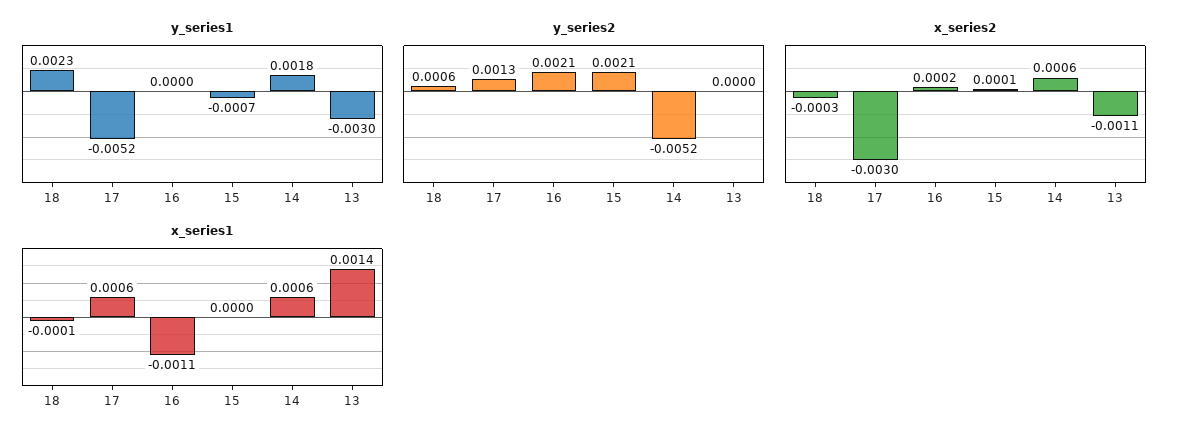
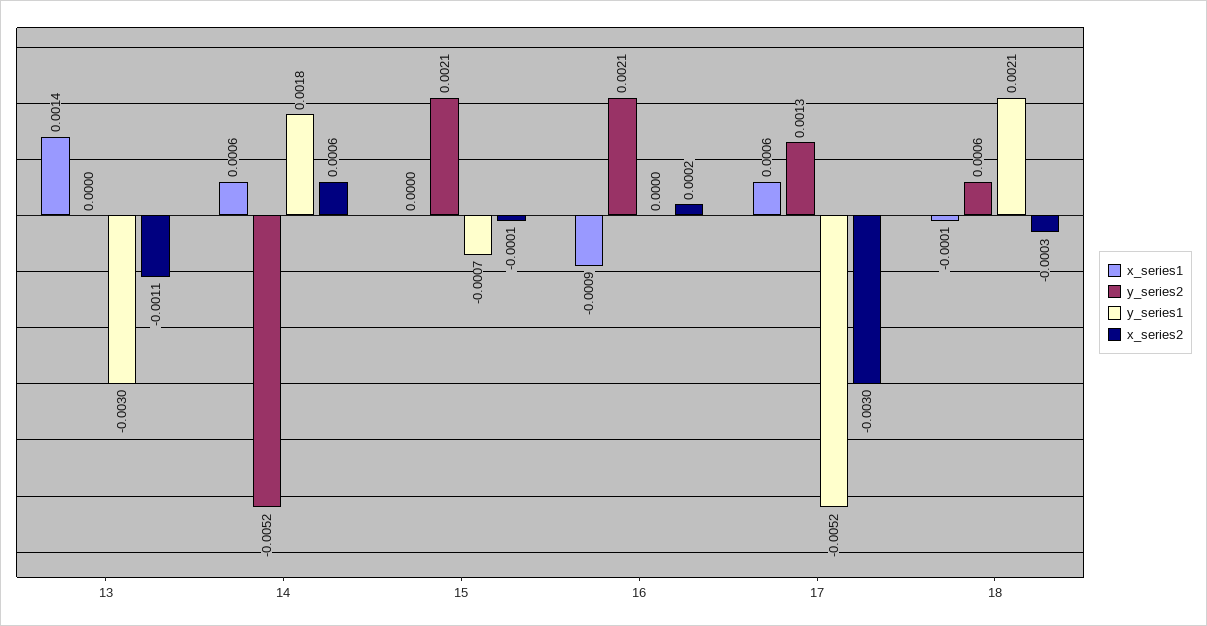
y_series1, 18: 0.0023 -> 0.0021
x_series2, 15: 0.0001 -> -0.0001
x_series1, 16: -0.0011 -> -0.0009

